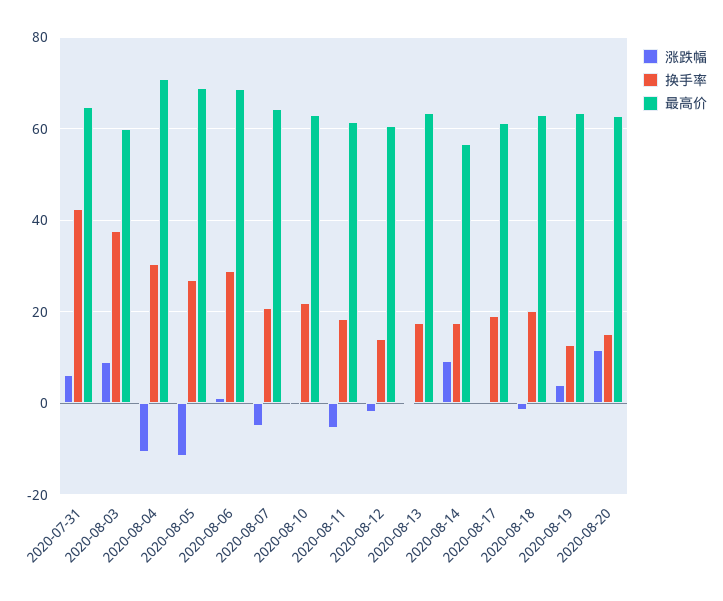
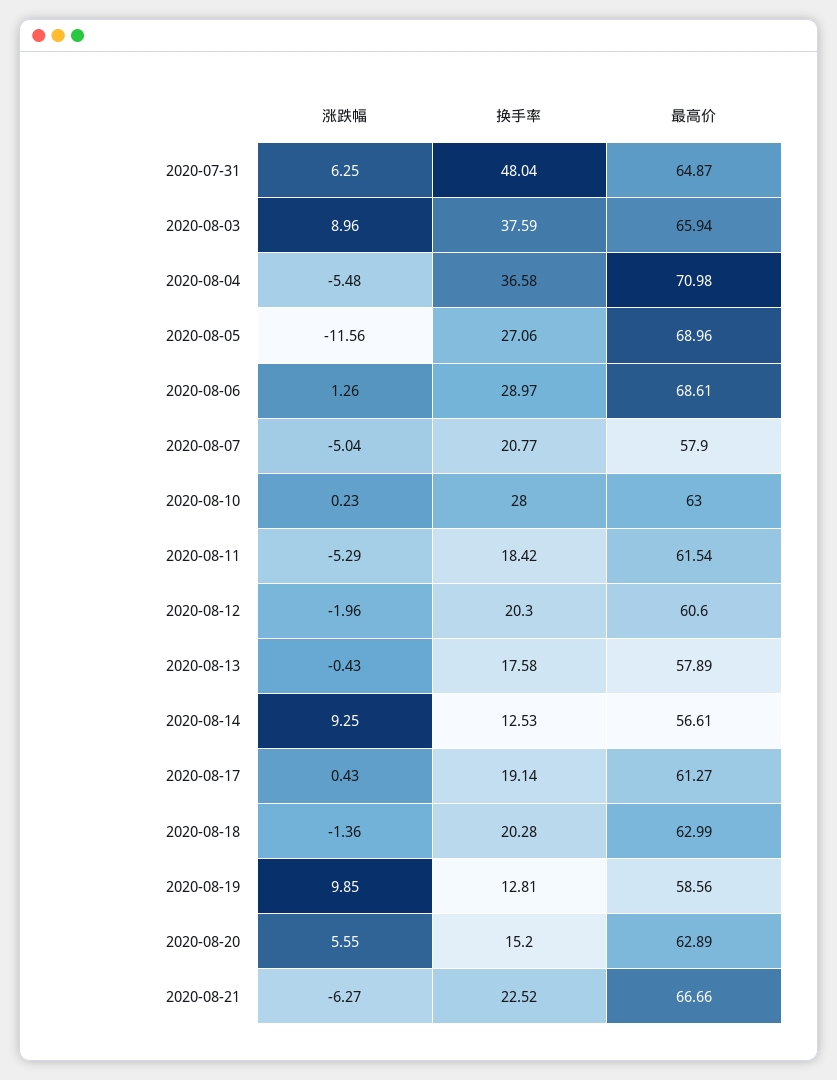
换手率, 2020-07-31: 42 -> 48.04
最高价, 2020-08-03: 60 -> 65.94
涨跌幅, 2020-08-04: -10 -> -5.48
换手率, 2020-08-04: 30 -> 36.58
最高价, 2020-08-07: 64 -> 57.9
换手率, 2020-08-10: 22 -> 28
换手率, 2020-08-12: 14 -> 20.3
最高价, 2020-08-13: 64 -> 57.89
换手率, 2020-08-14: 18 -> 12.53
涨跌幅, 2020-08-19: 4 -> 9.85
最高价, 2020-08-19: 64 -> 58.56
涨跌幅, 2020-08-20: 12 -> 5.55
涨跌幅, 2020-08-21: none -> -6.27
换手率, 2020-08-21: none -> 22.52
最高价, 2020-08-21: none -> 66.66

